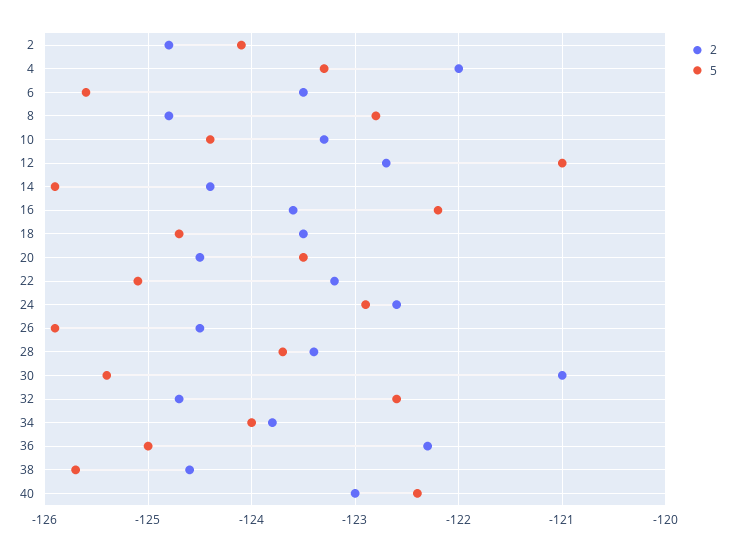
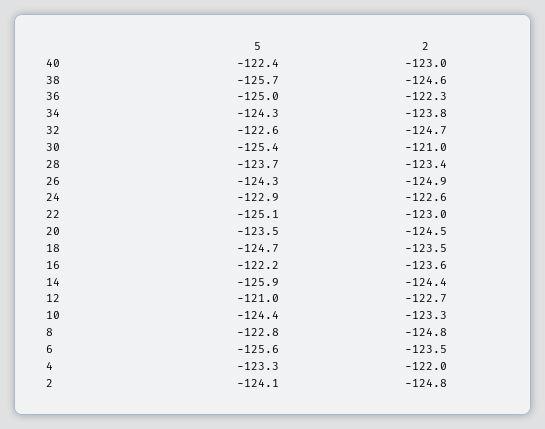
2, 22: -123.2 -> -123
2, 26: -124.5 -> -124.9
5, 26: -125.9 -> -124.3
5, 34: -124 -> -124.3

